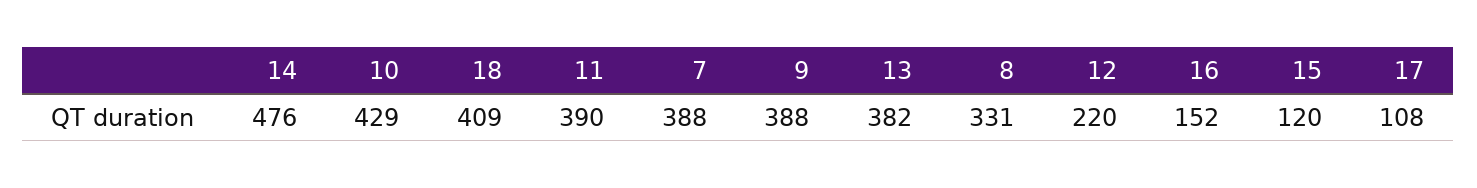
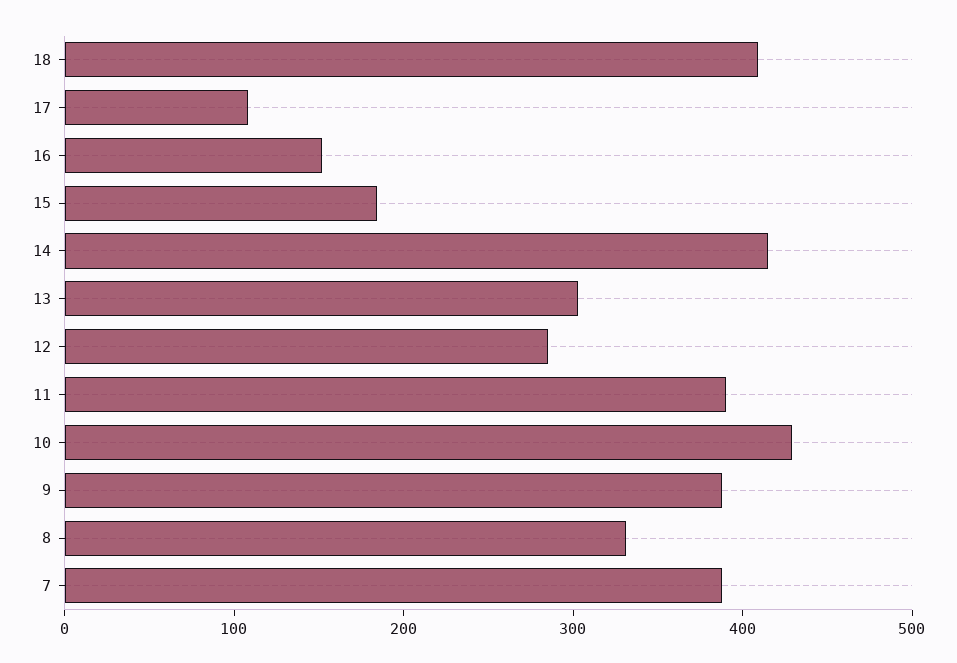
14: 476 -> 420
13: 382 -> 300
12: 220 -> 280
15: 120 -> 180

